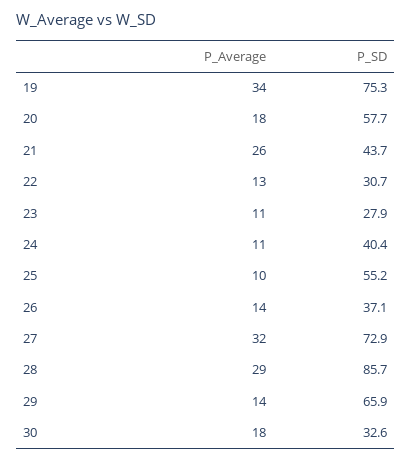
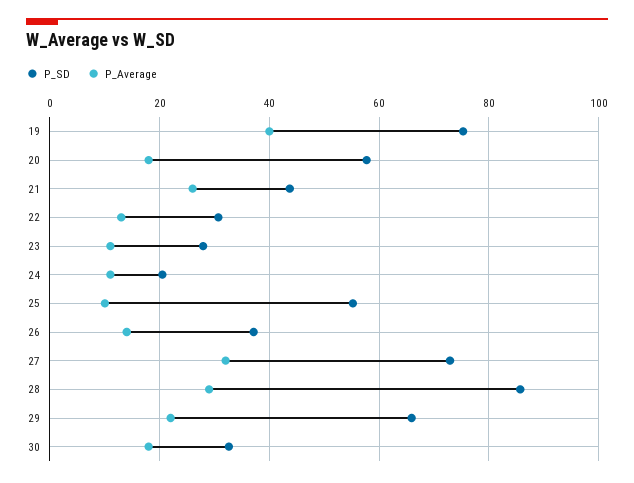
P_Average, 19: 34 -> 40
P_SD, 24: 40.4 -> 20
P_Average, 29: 14 -> 22

